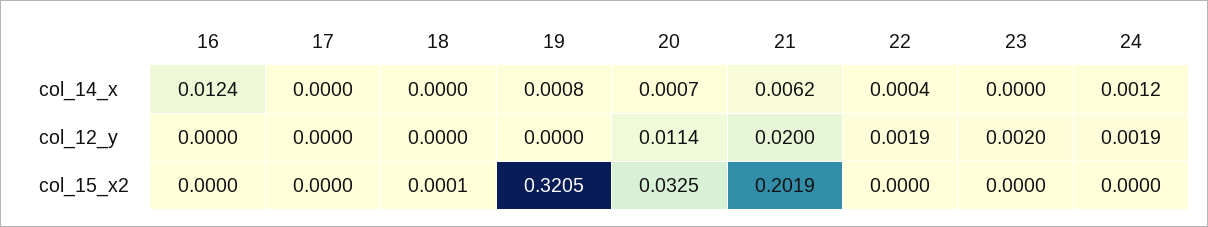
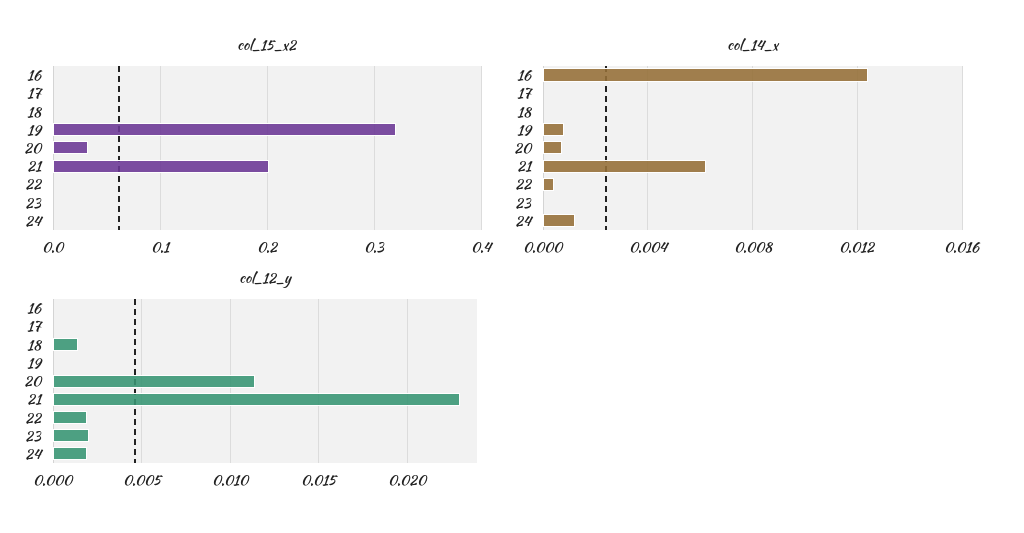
col_12_y, 18: 0 -> 0.0015
col_12_y, 21: 0.02 -> 0.023

